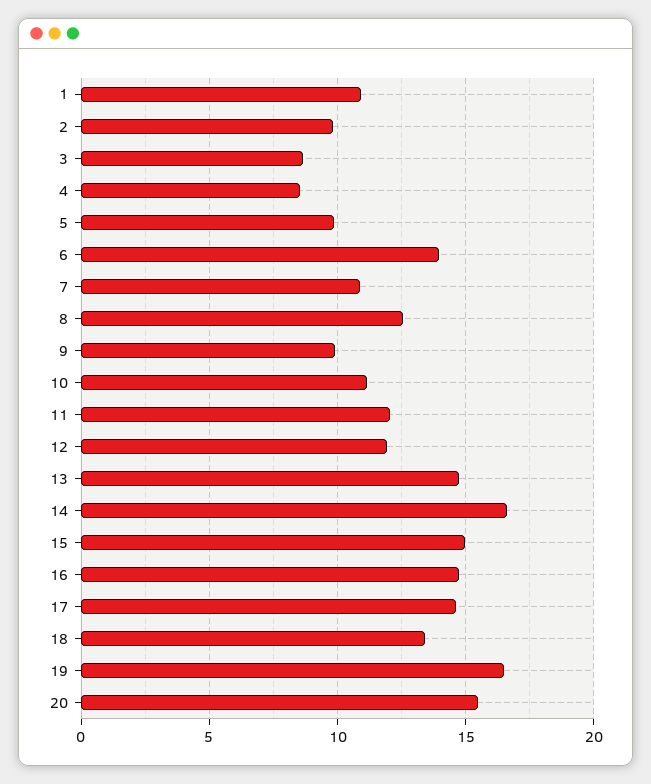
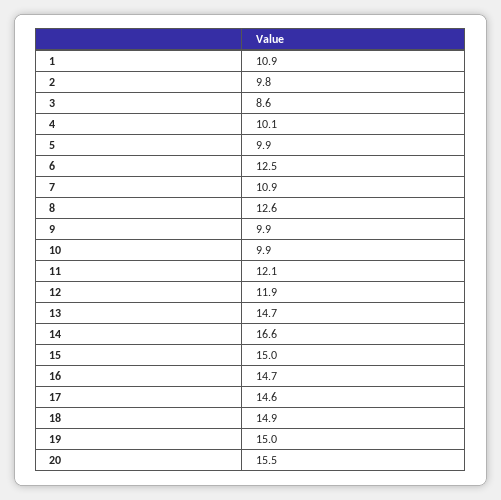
4: 8.5 -> 10.1
6: 14 -> 12.5
10: 11 -> 9.9
18: 13.5 -> 14.9
19: 16.5 -> 15

